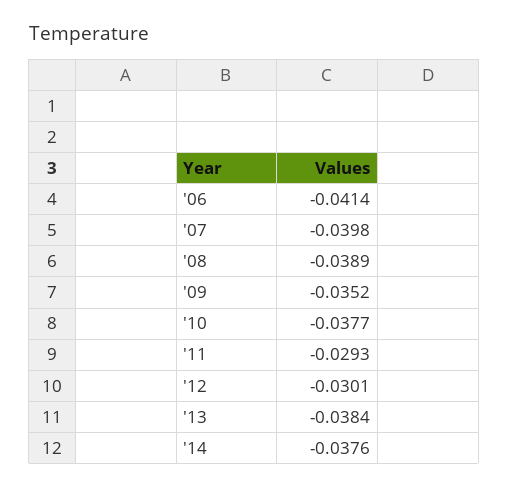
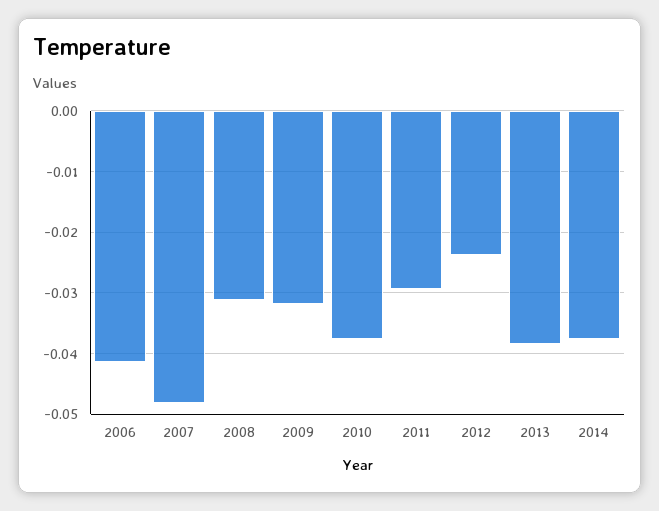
'07: -0.0398 -> -0.048
'08: -0.0389 -> -0.031
'09: -0.0352 -> -0.032
'12: -0.0301 -> -0.024

